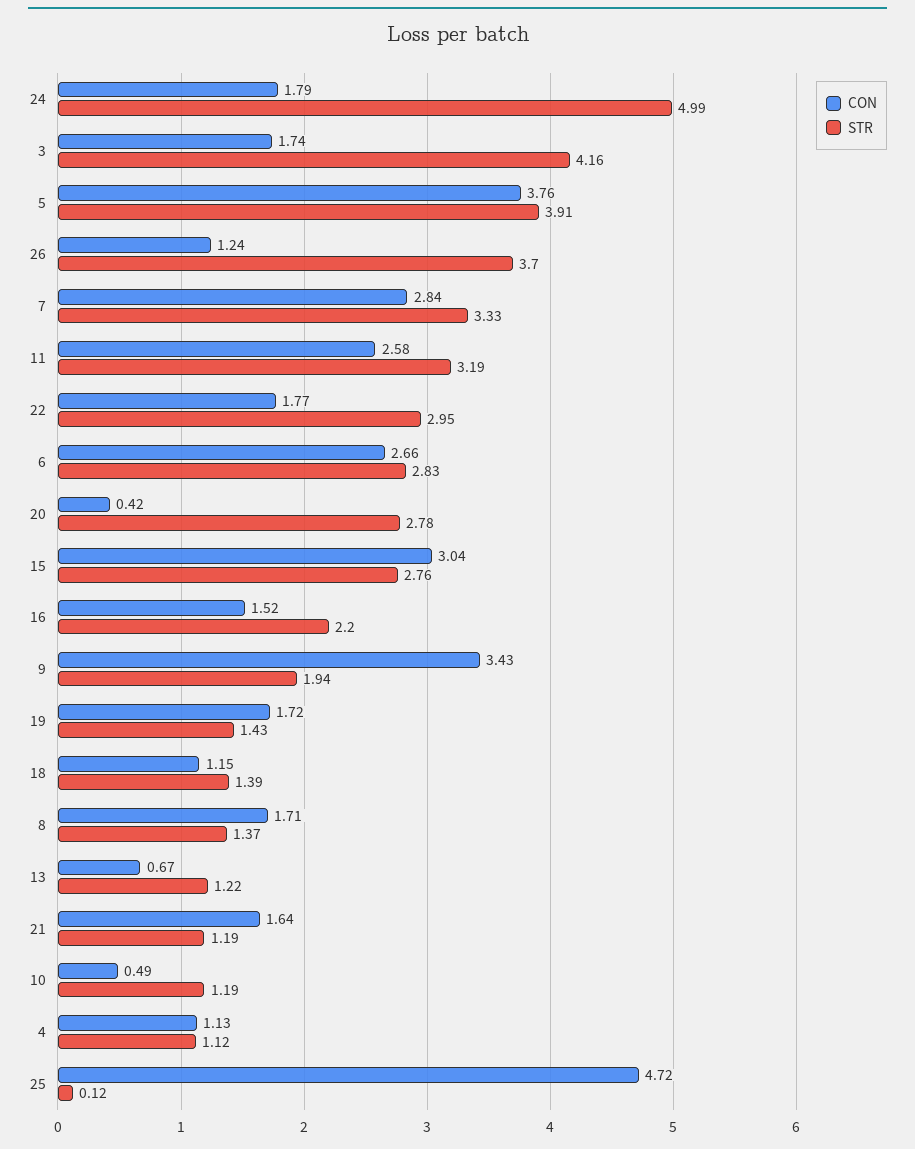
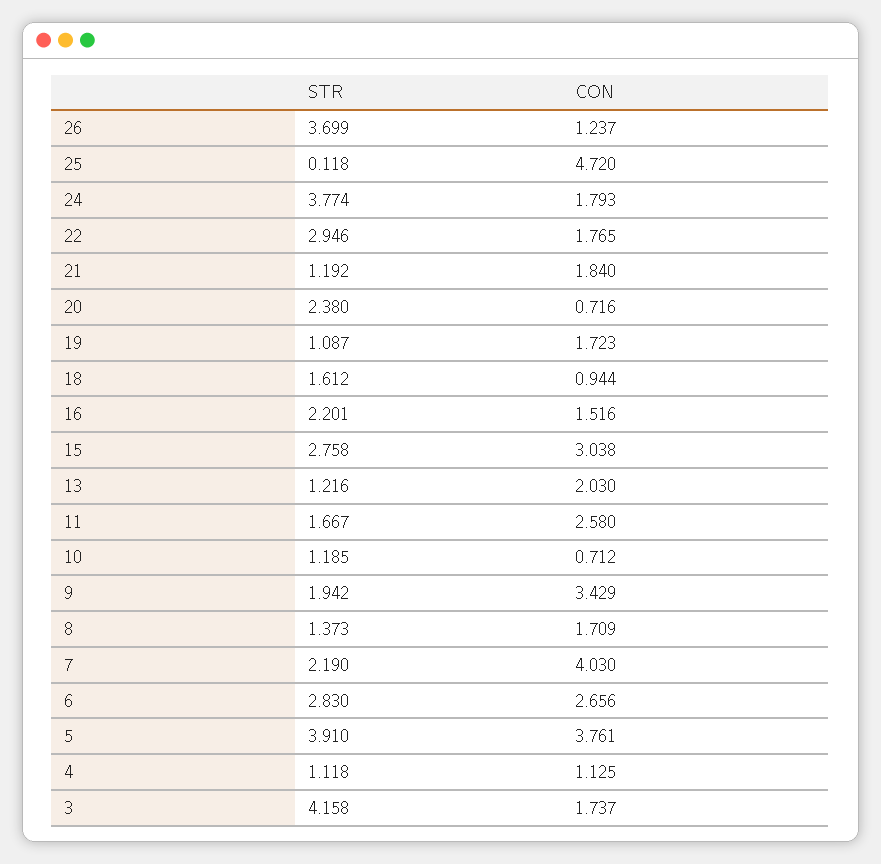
STR, 24: 4.99 -> 3.774
CON, 7: 2.84 -> 4.03
STR, 7: 3.33 -> 2.19
STR, 11: 3.19 -> 1.667
CON, 20: 0.42 -> 0.716
STR, 20: 2.78 -> 2.38
STR, 19: 1.43 -> 1.087
CON, 18: 1.15 -> 0.944
STR, 18: 1.39 -> 1.612
CON, 13: 0.67 -> 2.03
CON, 21: 1.64 -> 1.84
CON, 10: 0.49 -> 0.712

